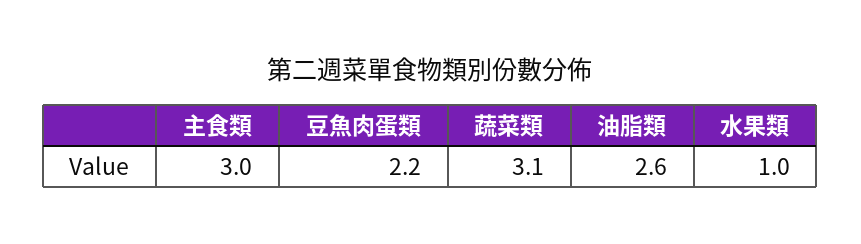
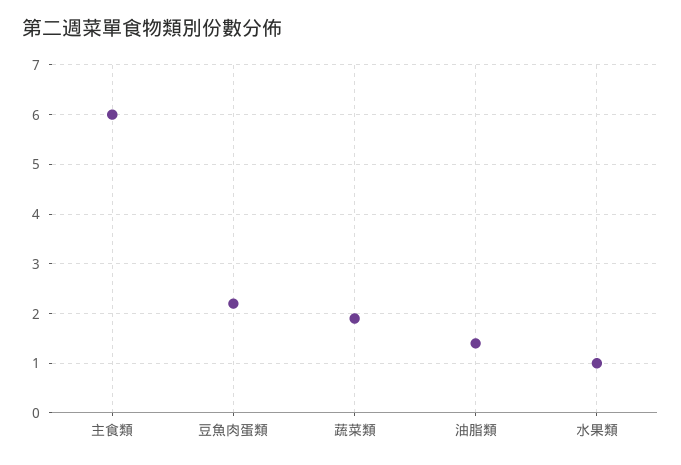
主食類: 3 -> 6
蔬菜類: 3.1 -> 2
油脂類: 2.6 -> 1.5

